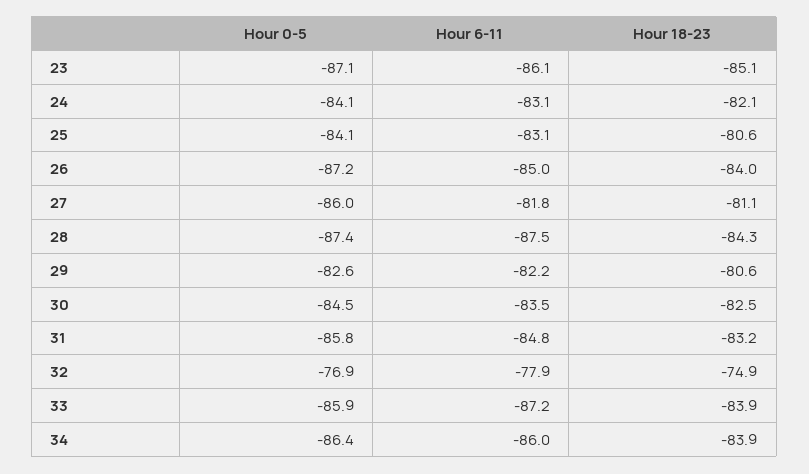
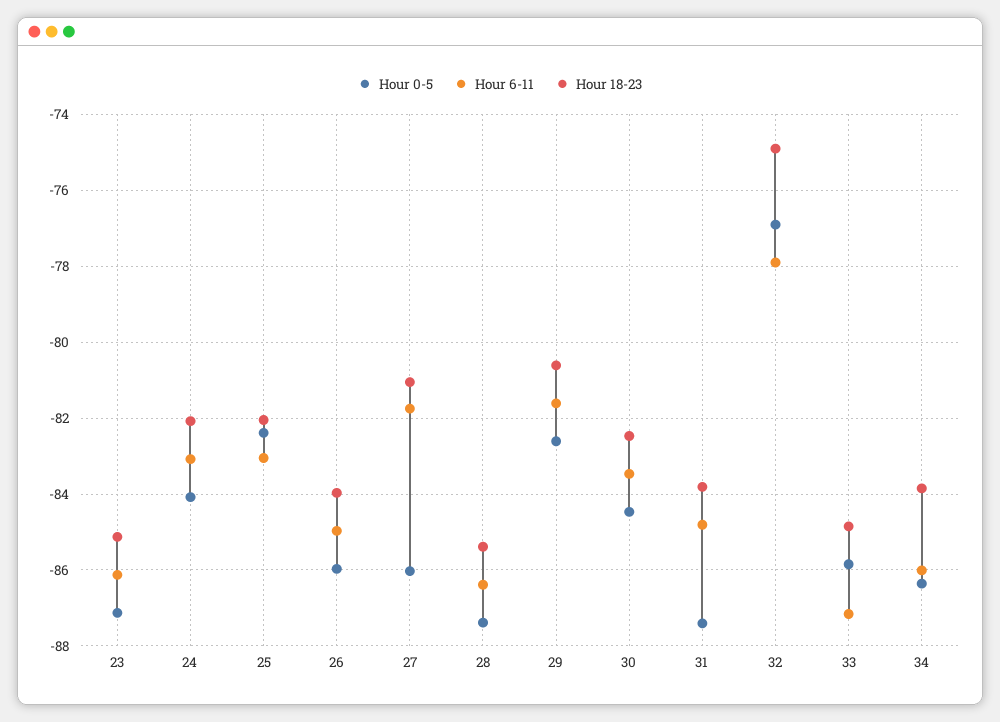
Hour 0-5, 25: -84.1 -> -82.4
Hour 18-23, 25: -80.6 -> -82
Hour 0-5, 26: -87.2 -> -86
Hour 6-11, 28: -87.5 -> -86.4
Hour 18-23, 28: -84.3 -> -85.4
Hour 6-11, 29: -82.2 -> -81.6
Hour 0-5, 31: -85.8 -> -87.4
Hour 18-23, 31: -83.2 -> -83.8
Hour 18-23, 33: -83.9 -> -84.8

